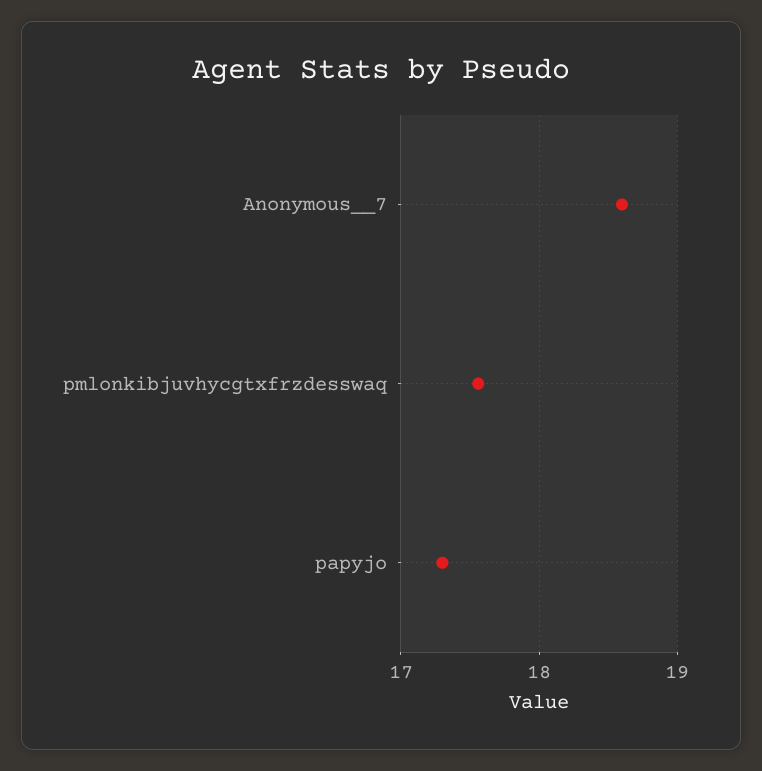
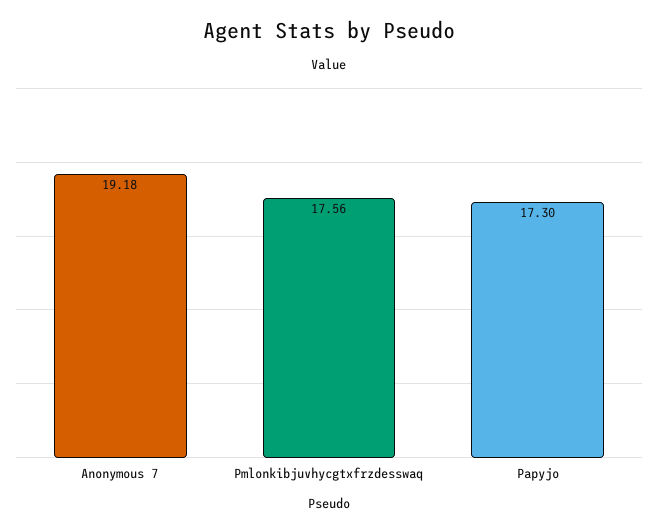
Anonymous__7: 18.6 -> 19.18

